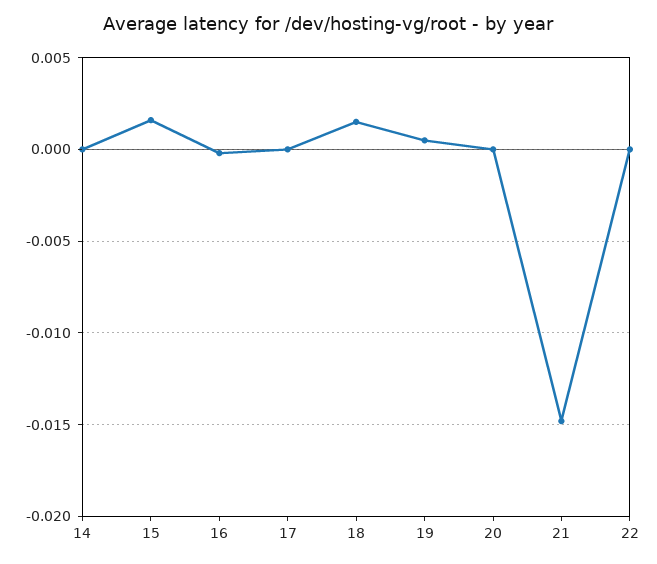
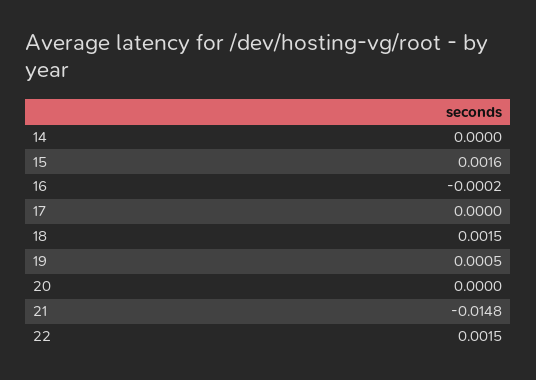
22: 0 -> 0.0015

